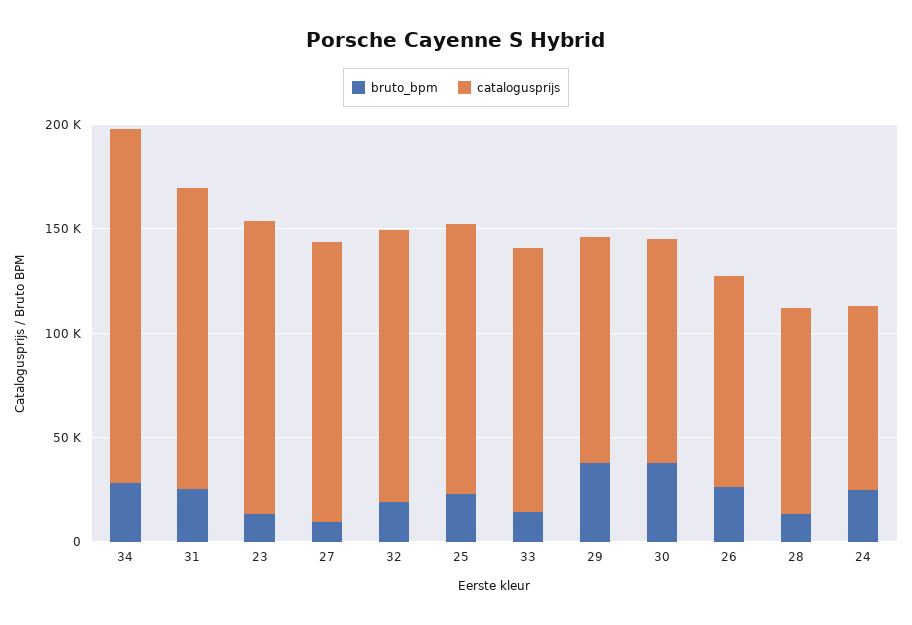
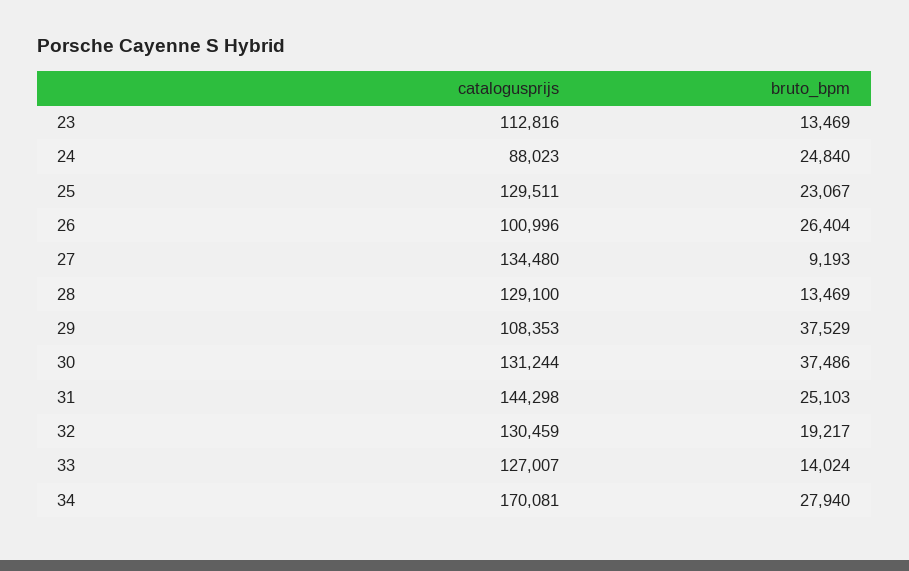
catalogusprijs, 23: 140000 -> 112816
catalogusprijs, 30: 110000 -> 131244
catalogusprijs, 28: 100000 -> 129100

